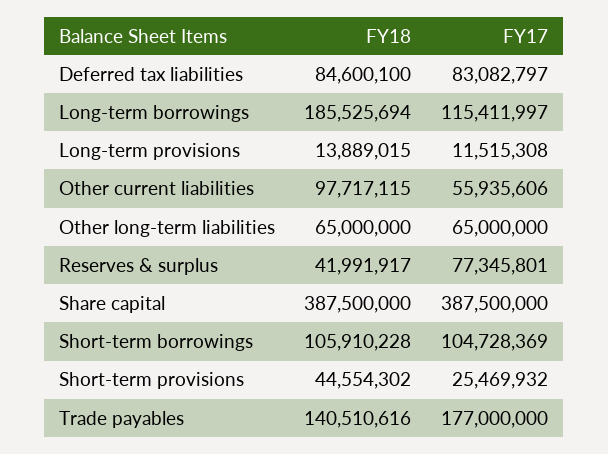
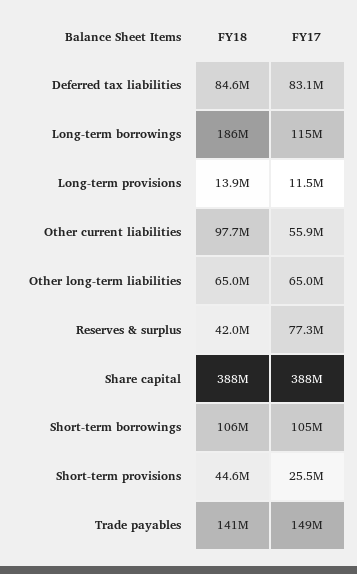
FY17, Trade payables: 177000000 -> 149000000

